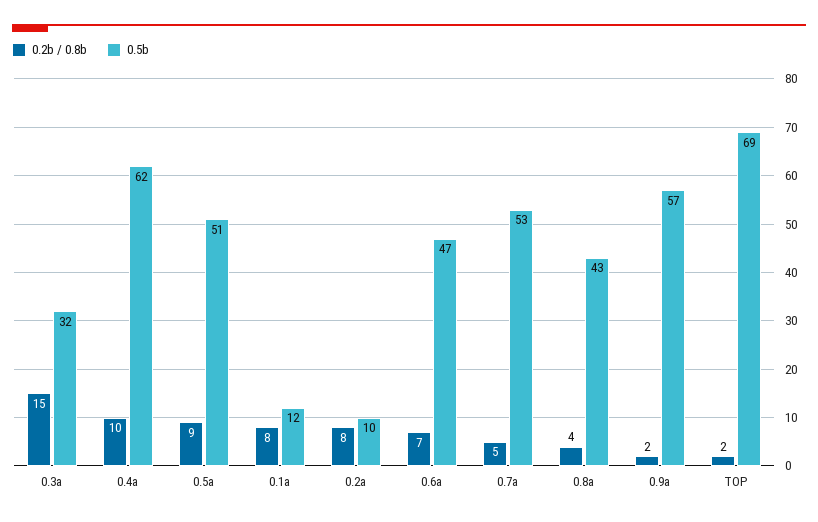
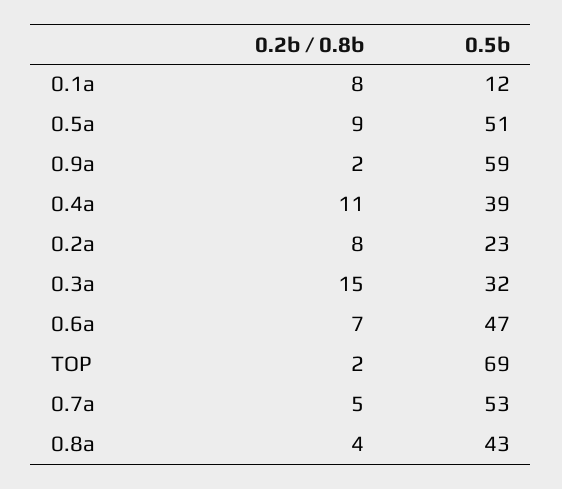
0.2b / 0.8b, 0.4a: 10 -> 11
0.5b, 0.4a: 62 -> 39
0.5b, 0.2a: 10 -> 23
0.5b, 0.9a: 57 -> 59

